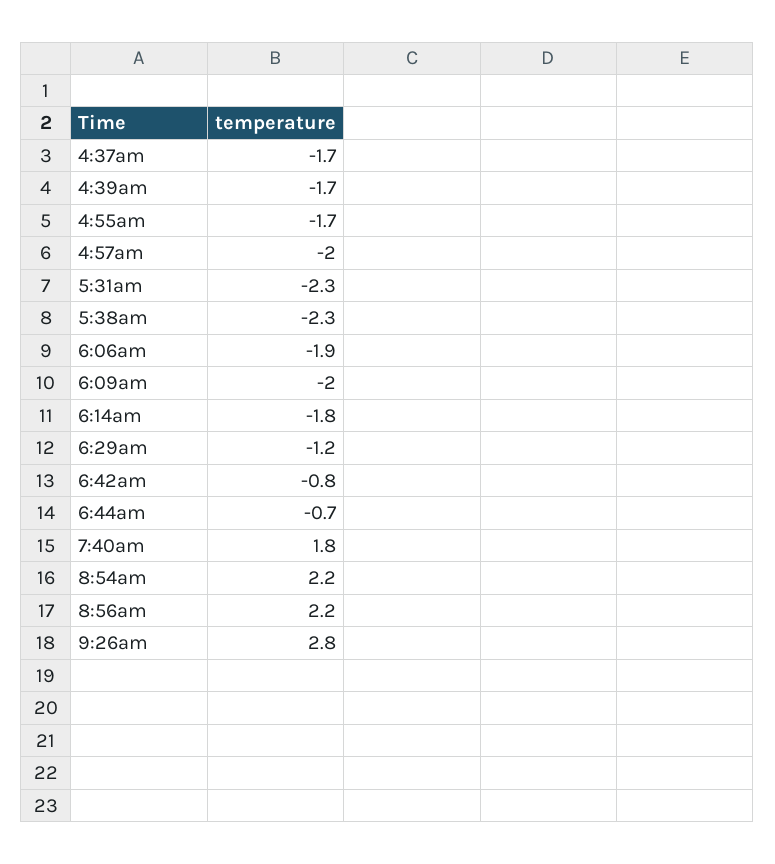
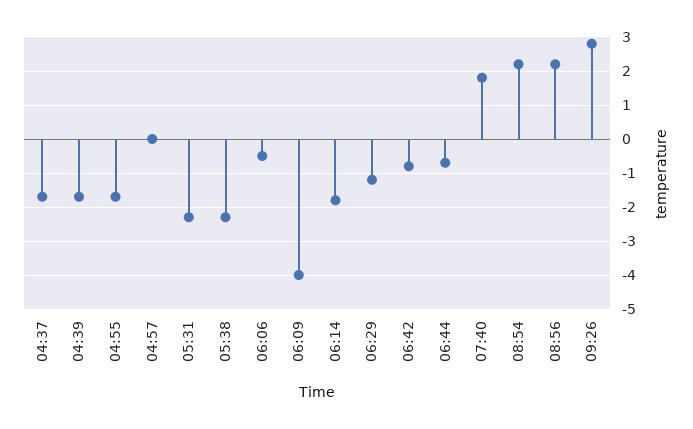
4:57am: -2 -> 0
6:06am: -1.9 -> -0.5
6:09am: -2 -> -4

